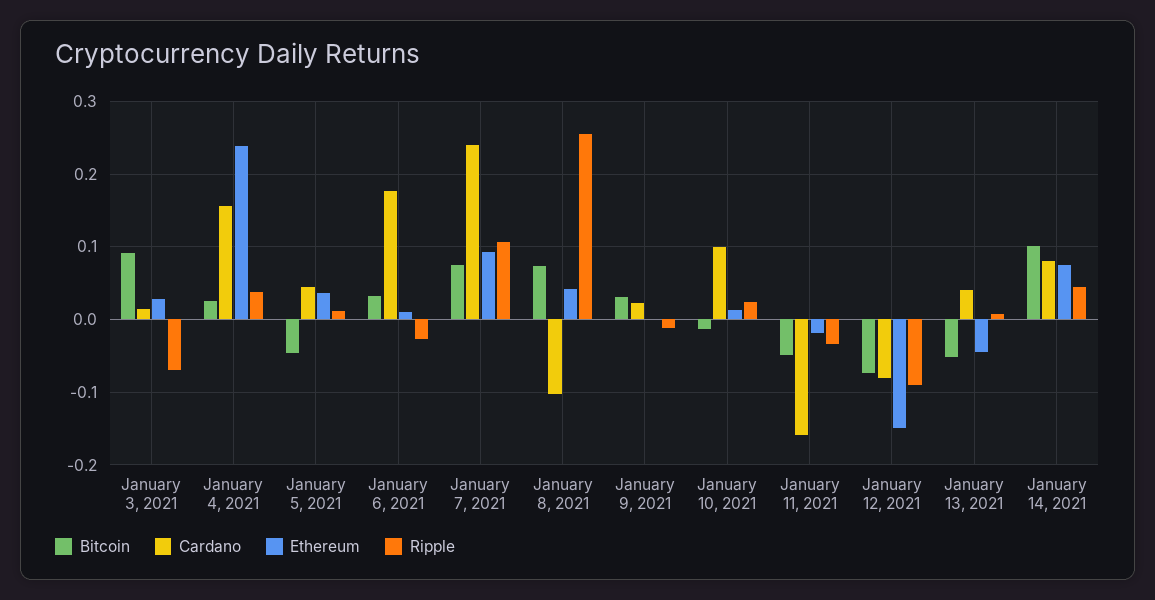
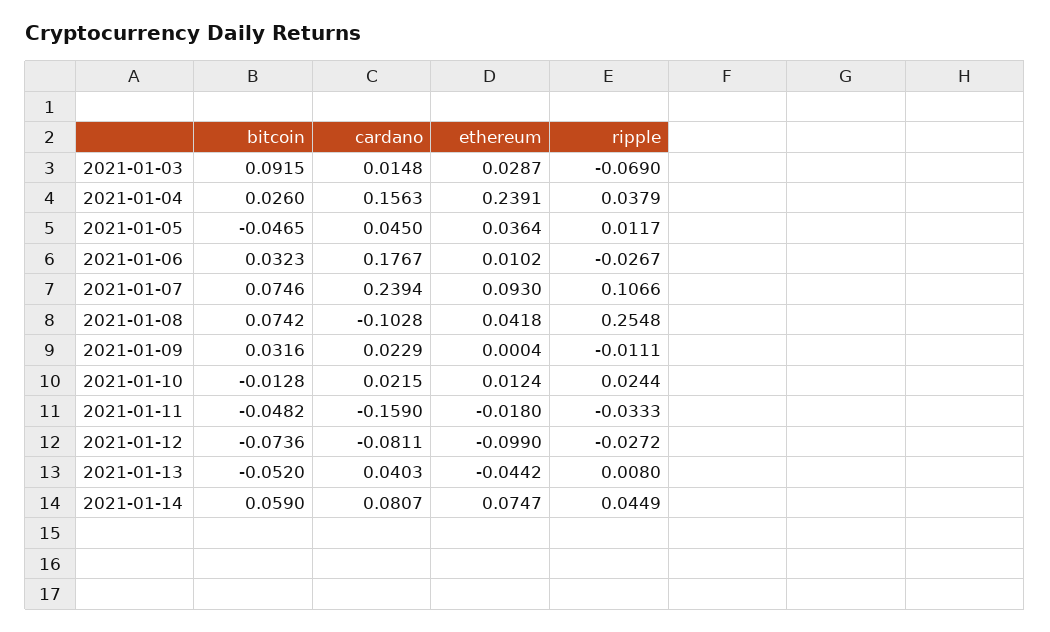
Cardano, January 10, 2021: 0.1 -> 0.0215
Ethereum, January 12, 2021: -0.15 -> -0.099
Ripple, January 12, 2021: -0.09 -> -0.0272
Bitcoin, January 14, 2021: 0.1 -> 0.059

